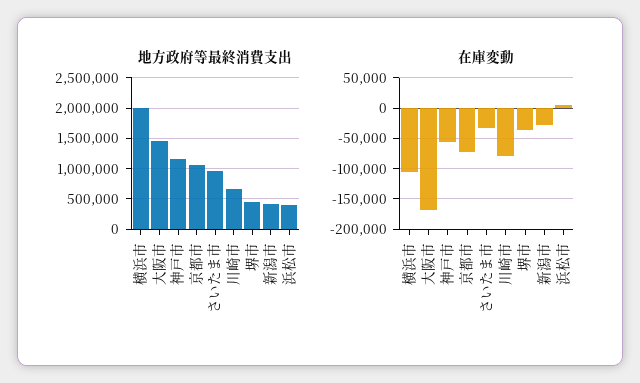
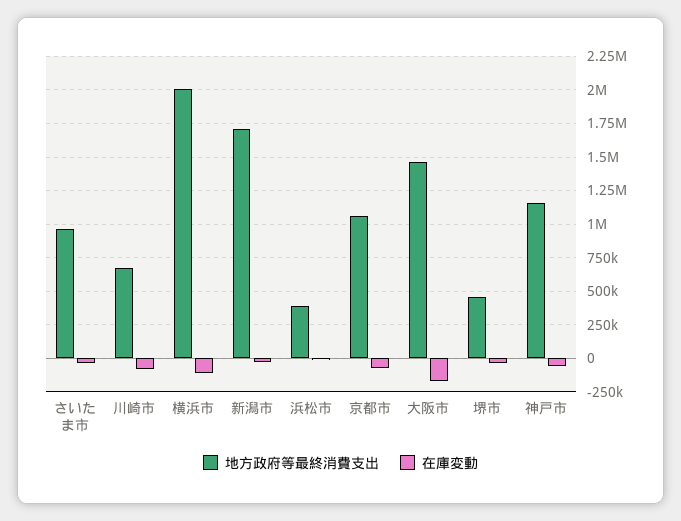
地方政府等最終消費支出, 新潟市: 400000 -> 1700000

